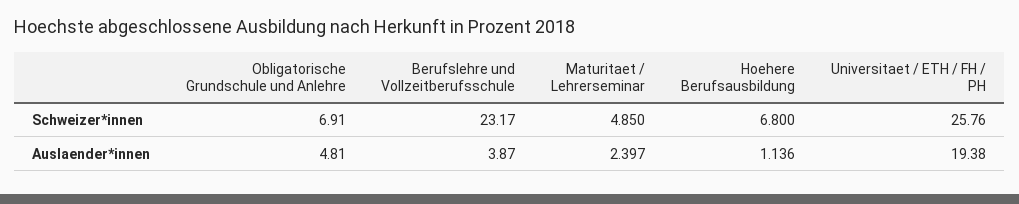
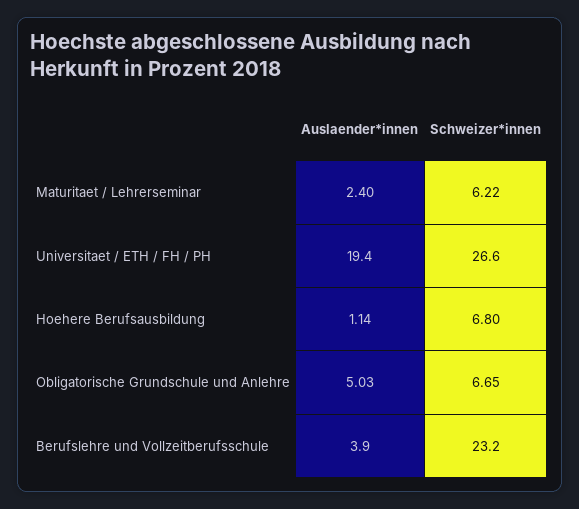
Obligatorische Grundschule und Anlehre, Schweizer*innen: 6.91 -> 6.65
Maturitaet / Lehrerseminar, Schweizer*innen: 4.85 -> 6.22
Universitaet / ETH / FH / PH, Schweizer*innen: 25.76 -> 26.6
Obligatorische Grundschule und Anlehre, Auslaender*innen: 4.81 -> 5.03

